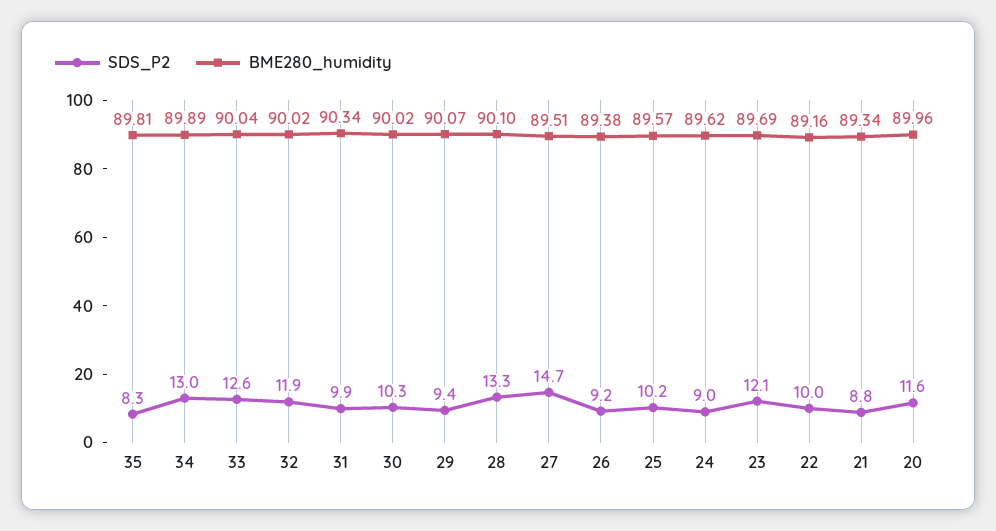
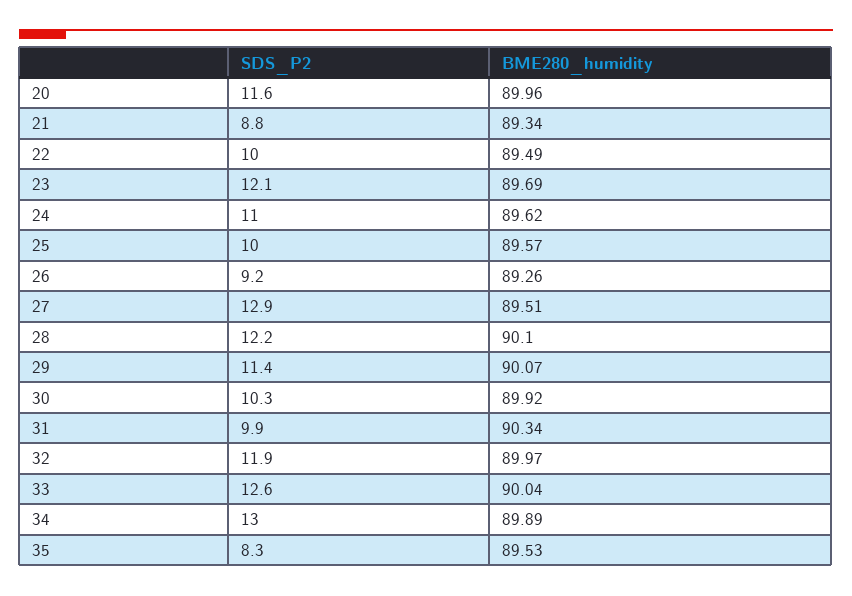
BME280_humidity, 35: 89.81 -> 89.53
BME280_humidity, 32: 90.02 -> 89.97
BME280_humidity, 30: 90.02 -> 89.92
SDS_P2, 29: 9.4 -> 11.4
SDS_P2, 28: 13.3 -> 12.2
SDS_P2, 27: 14.7 -> 12.9
BME280_humidity, 26: 89.38 -> 89.26
SDS_P2, 25: 10.2 -> 10
SDS_P2, 24: 9 -> 11
BME280_humidity, 22: 89.16 -> 89.49

